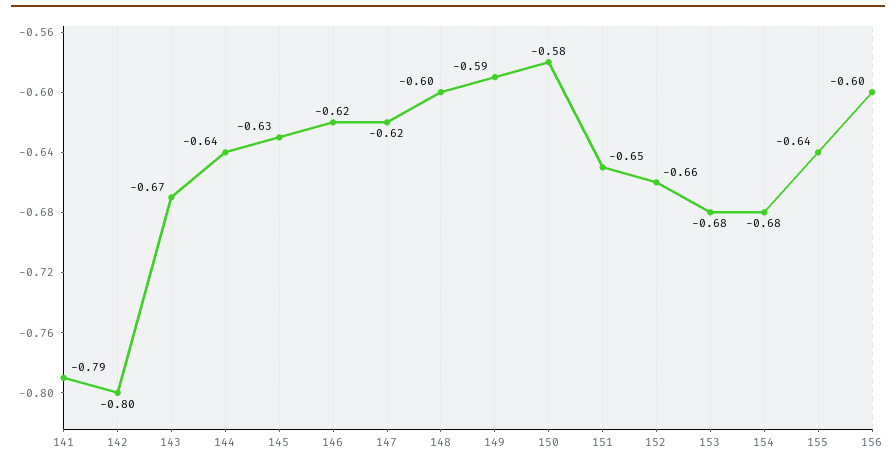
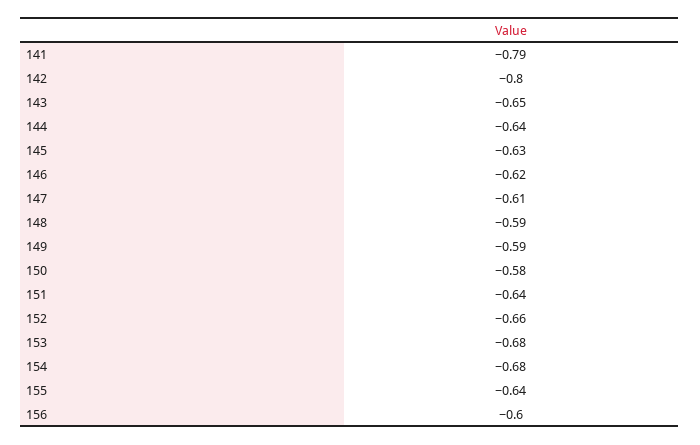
143: -0.67 -> -0.65
147: -0.62 -> -0.61
148: -0.6 -> -0.59
151: -0.65 -> -0.64

